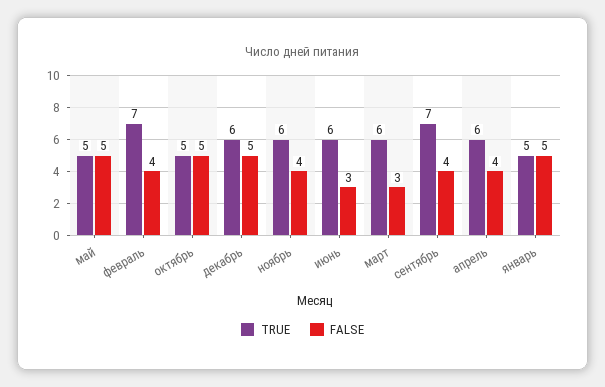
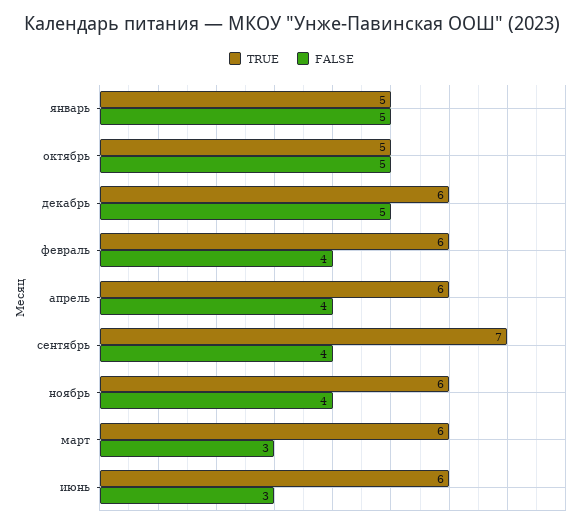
TRUE, май: 5 -> none
FALSE, май: 5 -> none
TRUE, февраль: 7 -> 6

